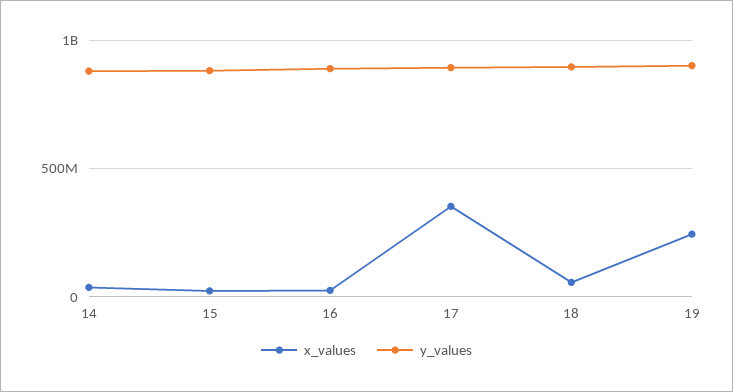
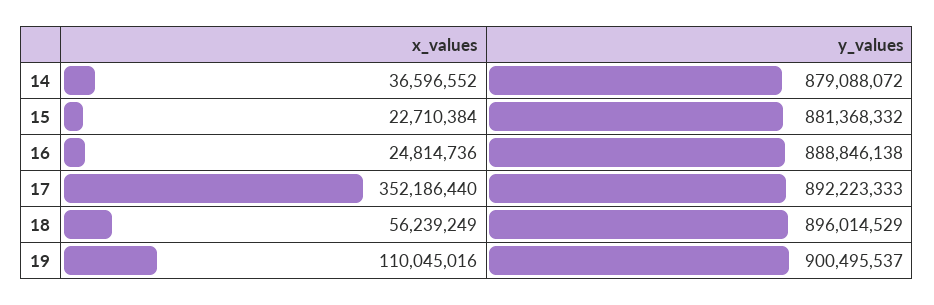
x_values, 19: 250000000 -> 110045016

